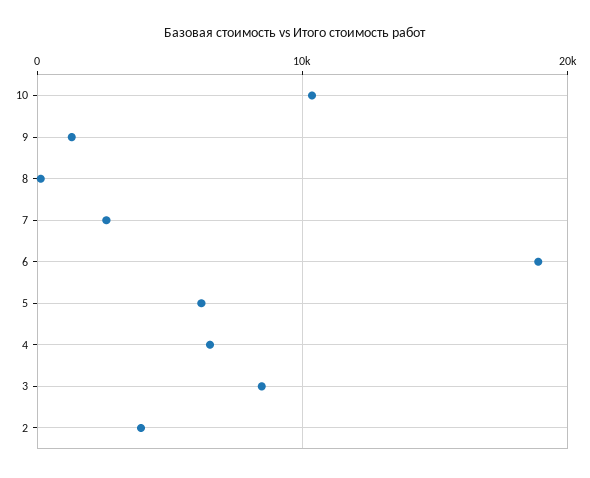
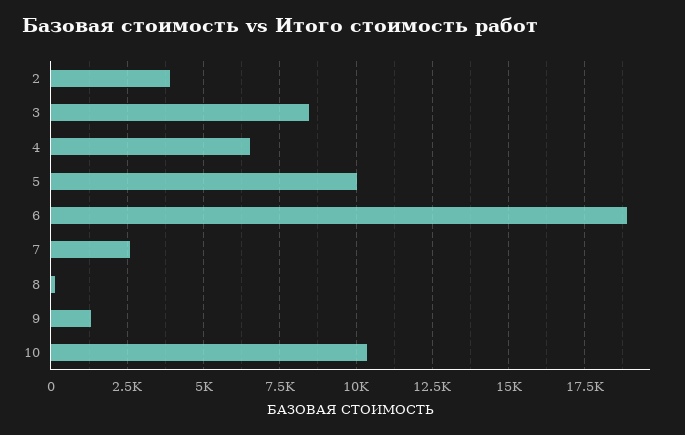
5: 6000 -> 10000

